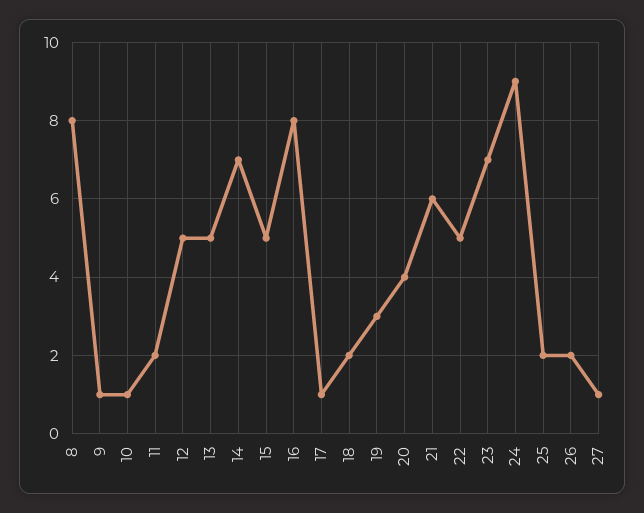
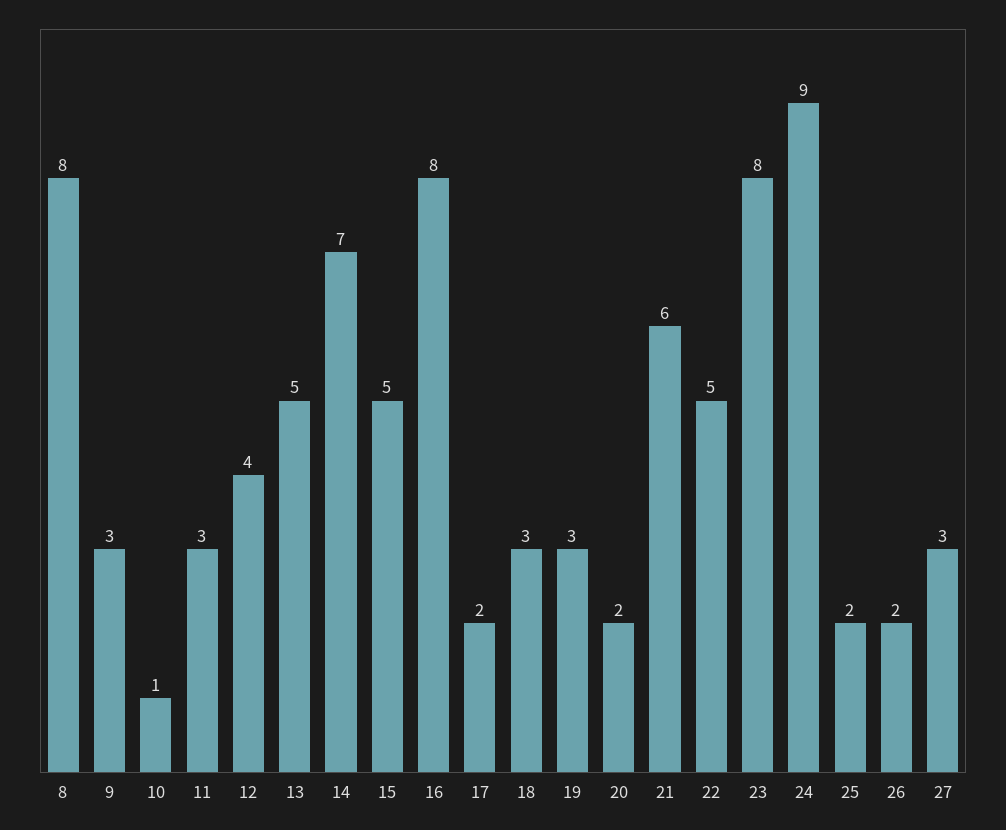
9: 1 -> 3
11: 2 -> 3
12: 5 -> 4
17: 1 -> 2
18: 2 -> 3
20: 4 -> 2
23: 7 -> 8
27: 1 -> 3

